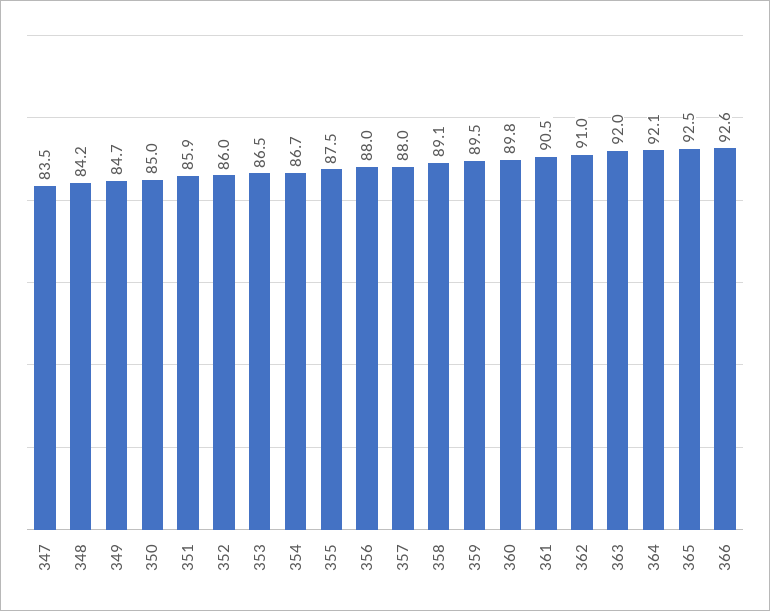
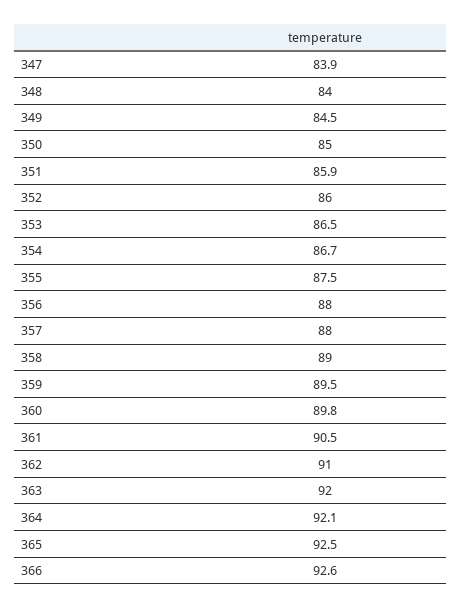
347: 83.5 -> 83.9
348: 84.2 -> 84
349: 84.7 -> 84.5
358: 89.1 -> 89

